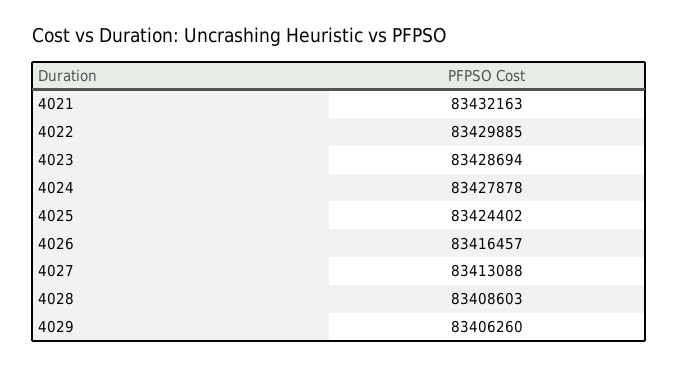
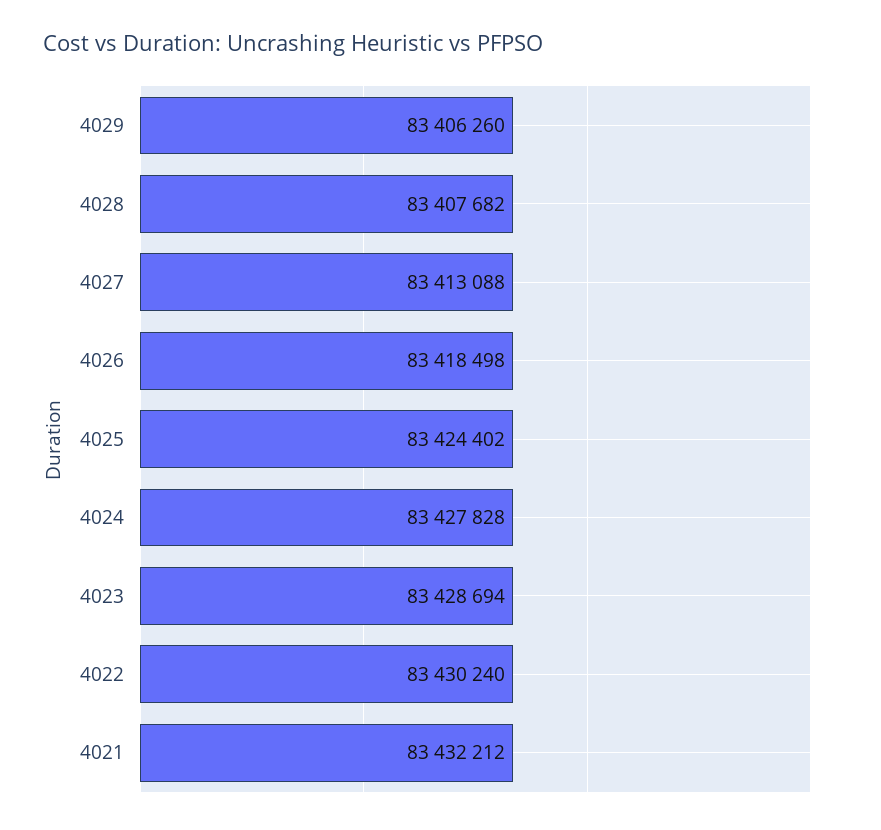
4021: 83432163 -> 83432212
4022: 83429885 -> 83430240
4024: 83427878 -> 83427828
4026: 83416457 -> 83418498
4028: 83408603 -> 83407682

